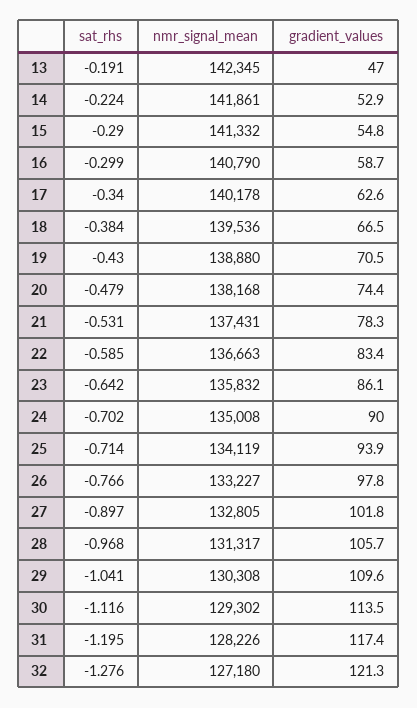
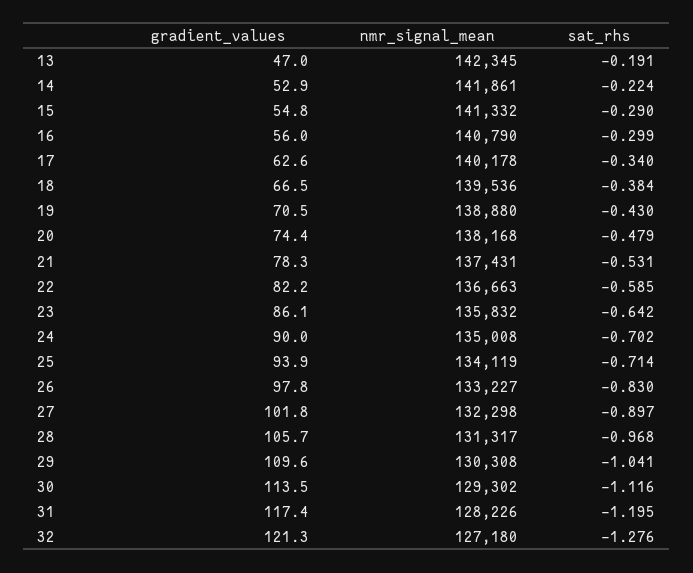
gradient_values, 16: 58.7 -> 56
gradient_values, 22: 83.4 -> 82.2
sat_rhs, 26: -0.766 -> -0.83
nmr_signal_mean, 27: 132805 -> 132298

